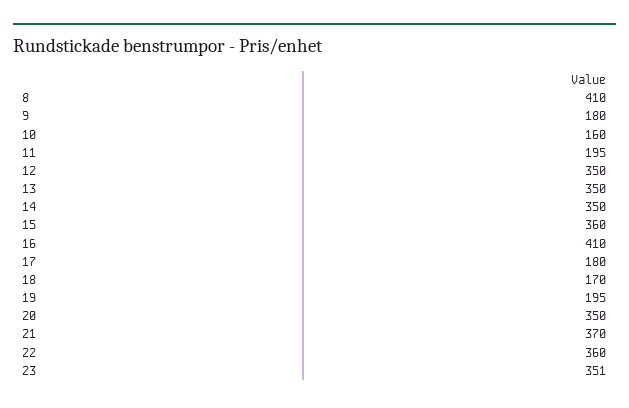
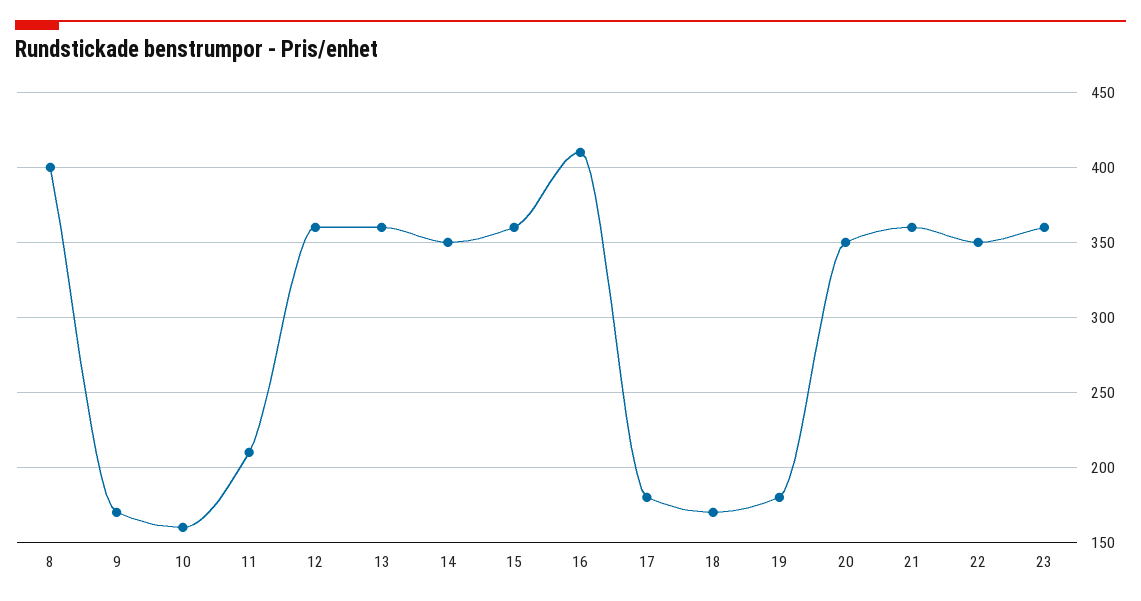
8: 410 -> 400
9: 180 -> 170
11: 195 -> 210
12: 350 -> 360
13: 350 -> 360
19: 195 -> 180
21: 370 -> 360
22: 360 -> 350
23: 351 -> 360

